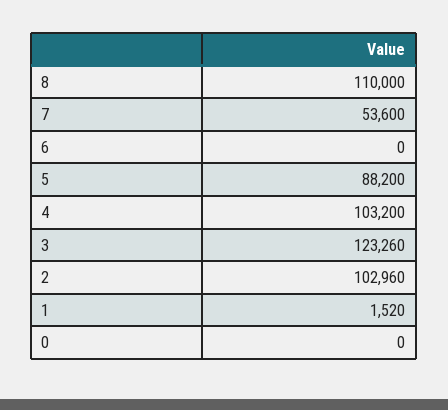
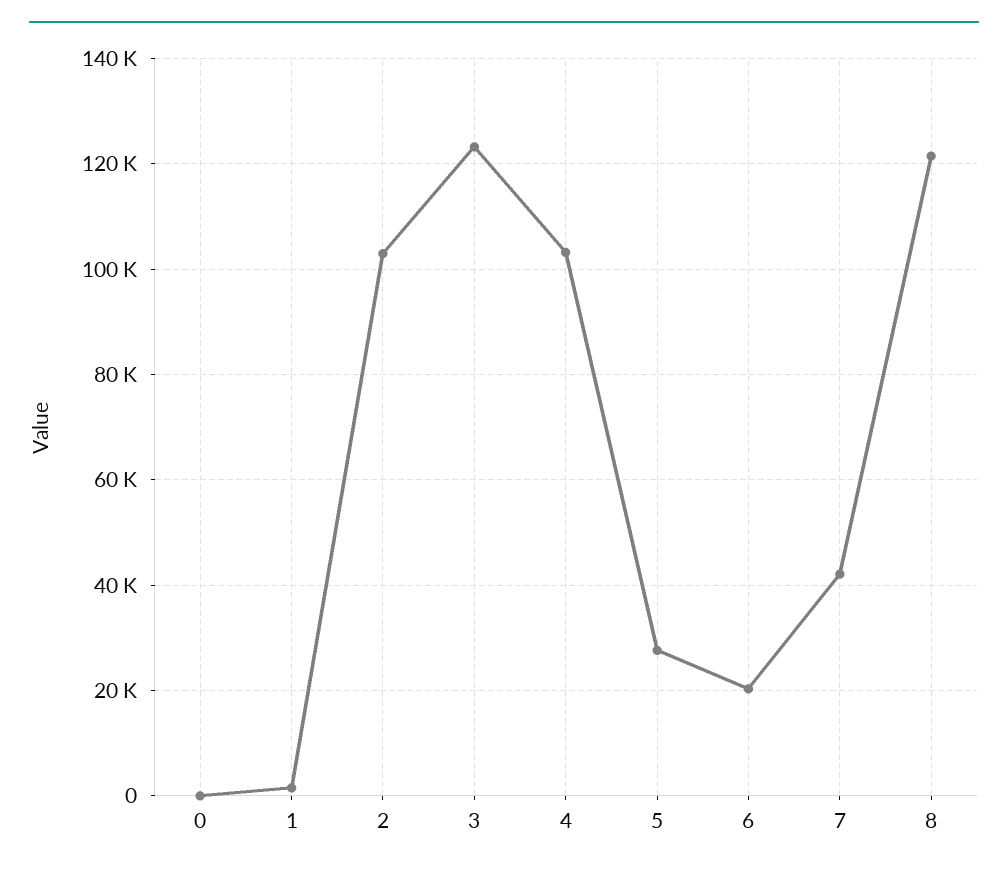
8: 110000 -> 122000
7: 53600 -> 42000
6: 0 -> 20000
5: 88200 -> 28000

